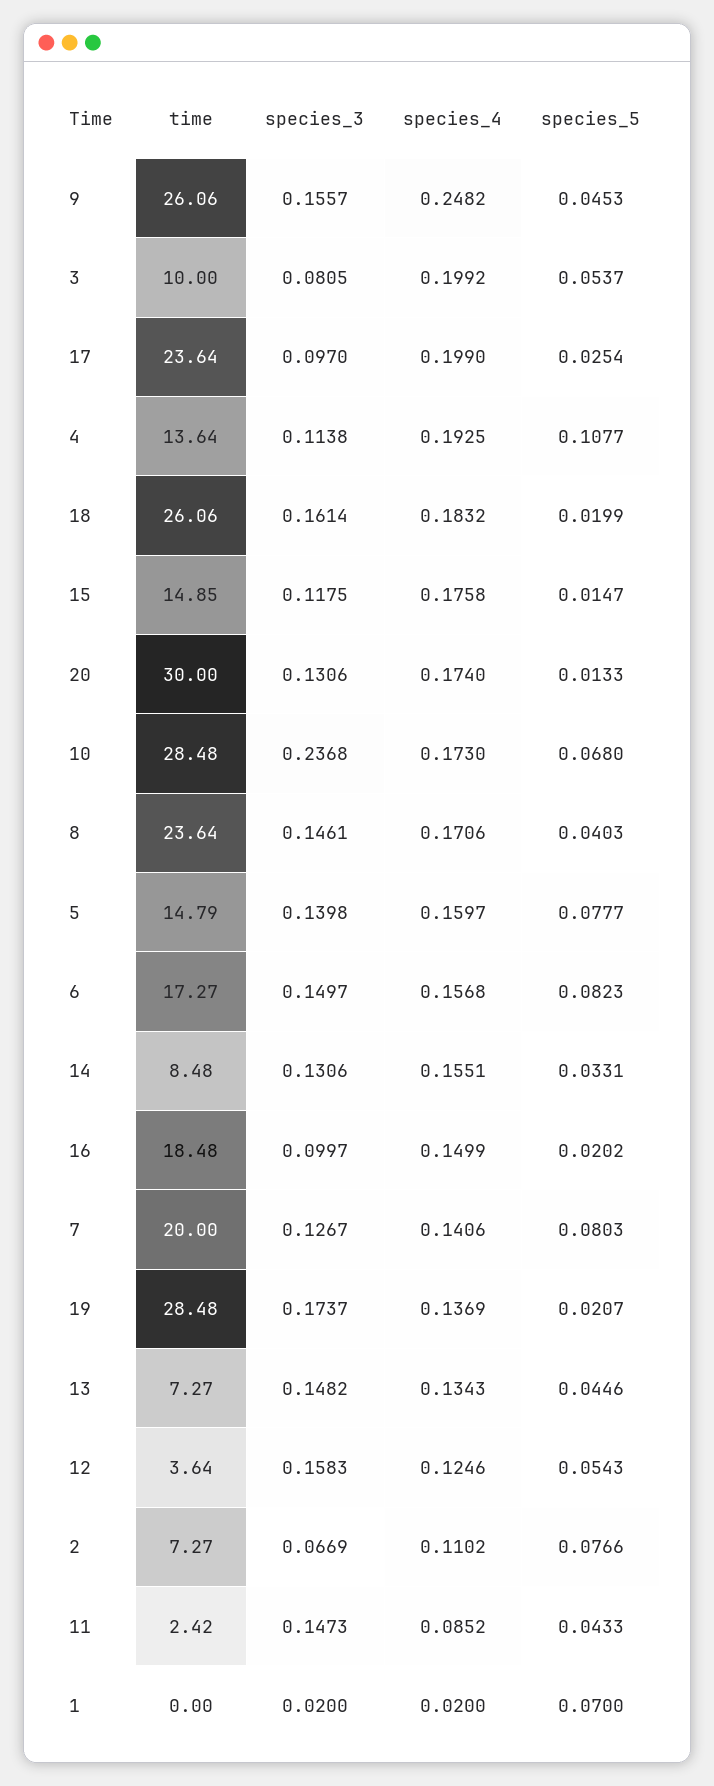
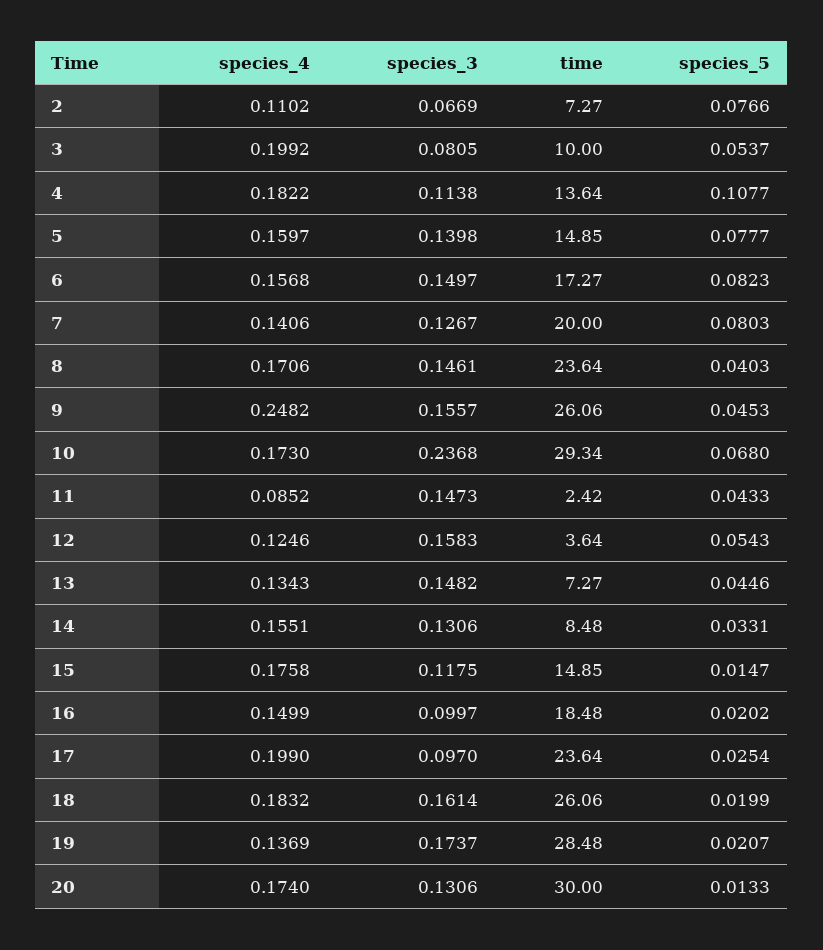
species_4, 4: 0.1925 -> 0.1822
time, 10: 28.48 -> 29.34
time, 5: 14.79 -> 14.85
time, 1: 0 -> none
species_3, 1: 0.02 -> none
species_4, 1: 0.02 -> none
species_5, 1: 0.07 -> none

